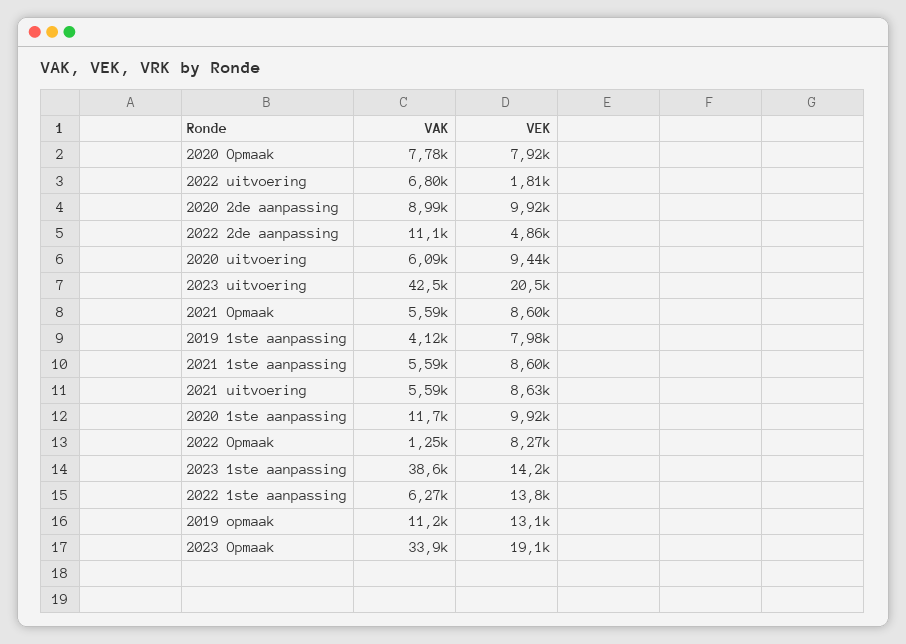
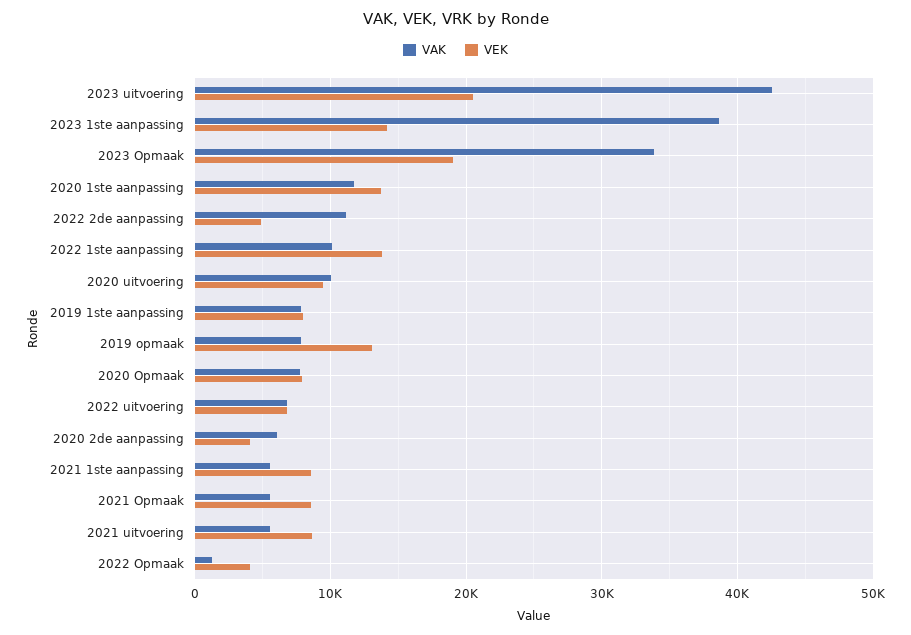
VEK, 2022 uitvoering: 1810 -> 7000
VAK, 2020 2de aanpassing: 8990 -> 6000
VEK, 2020 2de aanpassing: 9920 -> 4000
VAK, 2020 uitvoering: 6090 -> 10000
VAK, 2019 1ste aanpassing: 4120 -> 8000
VEK, 2020 1ste aanpassing: 9920 -> 14000
VEK, 2022 Opmaak: 8270 -> 4000
VAK, 2022 1ste aanpassing: 6270 -> 10000
VAK, 2019 opmaak: 11200 -> 8000

